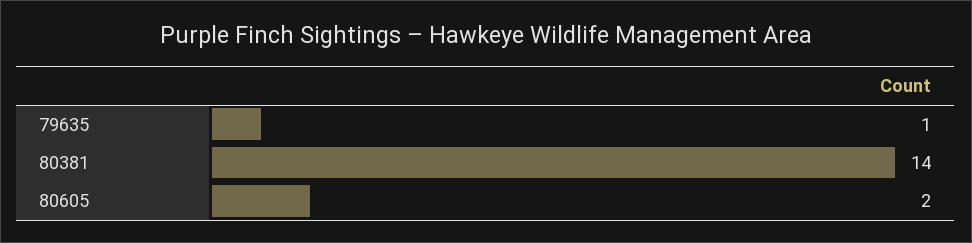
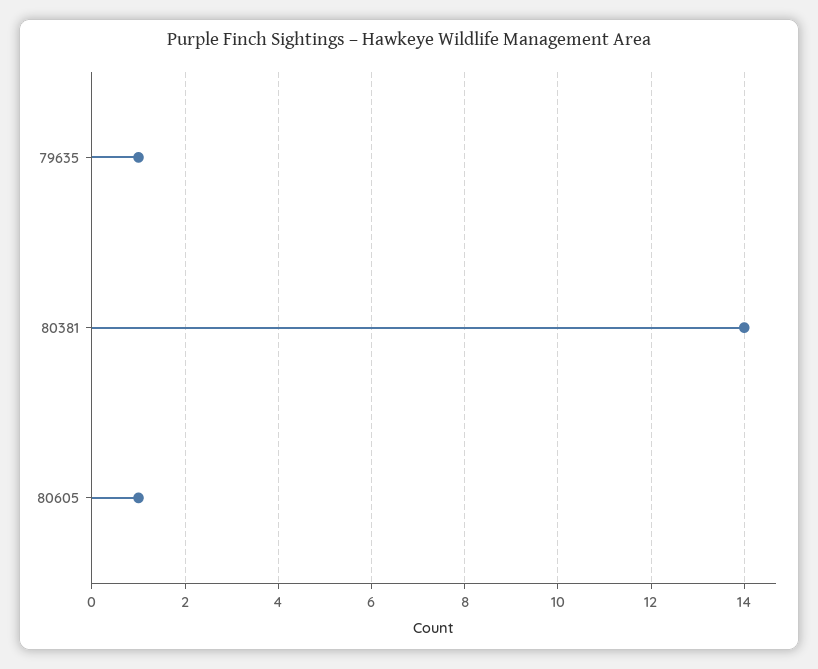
80605: 2 -> 1

